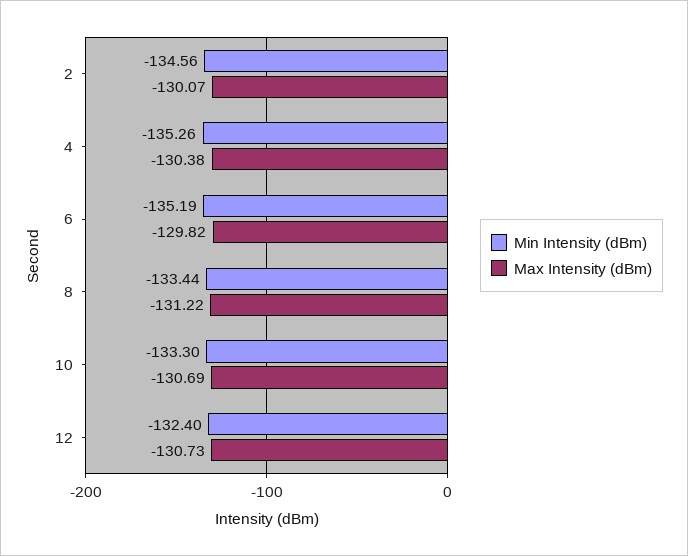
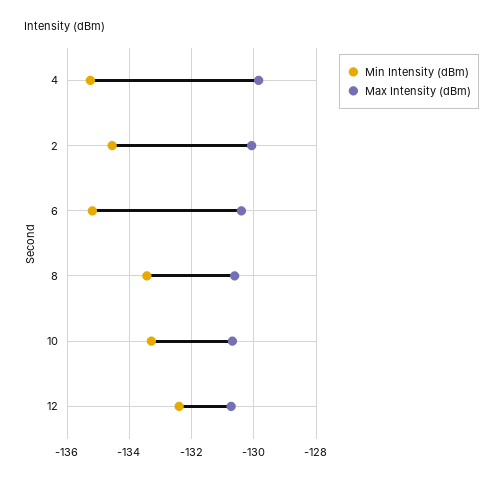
Max Intensity (dBm), 4: -130.38 -> -129.8
Max Intensity (dBm), 6: -129.82 -> -130.4
Max Intensity (dBm), 8: -131.22 -> -130.6

